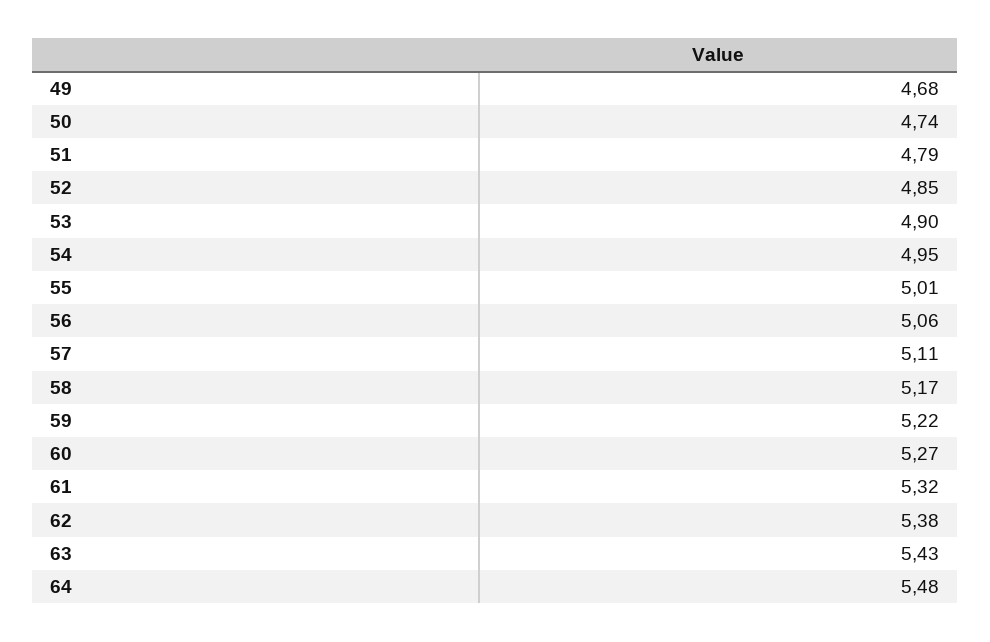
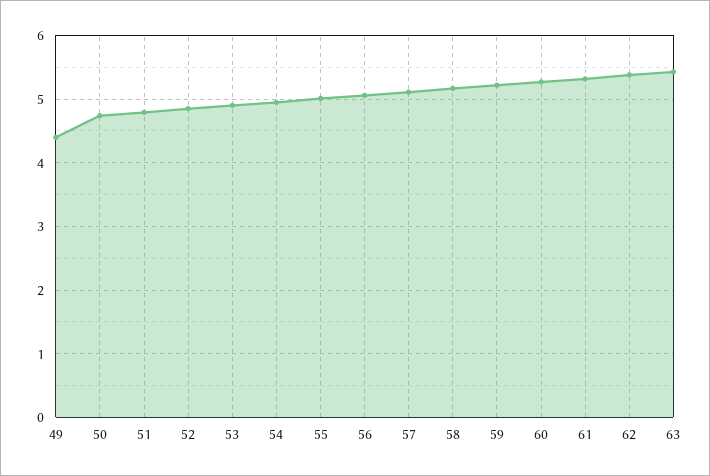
49: 4.68 -> 4.4
64: 5.48 -> none

